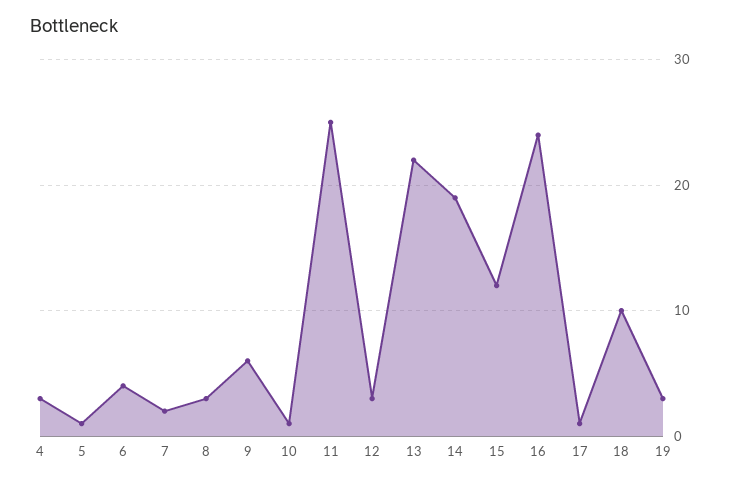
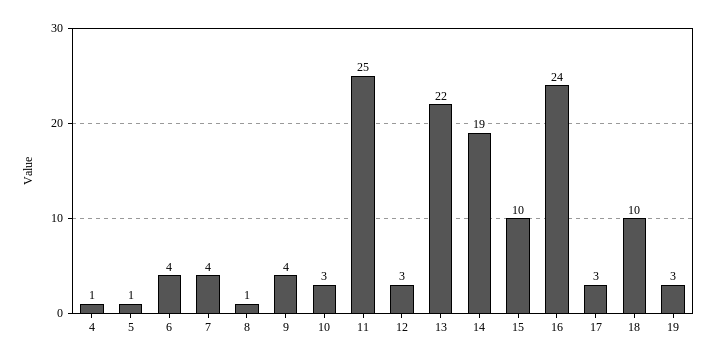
4: 3 -> 1
7: 2 -> 4
8: 3 -> 1
9: 6 -> 4
10: 1 -> 3
15: 12 -> 10
17: 1 -> 3

